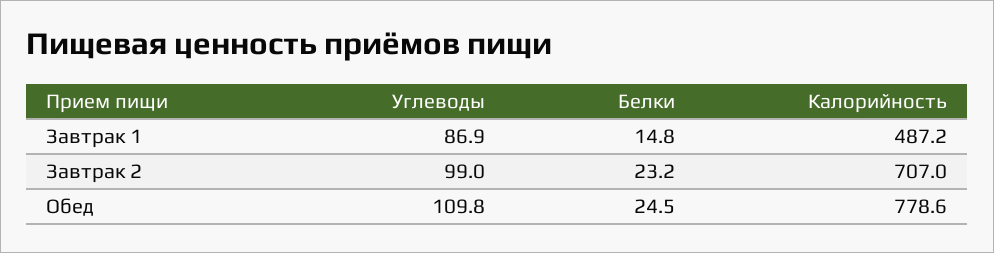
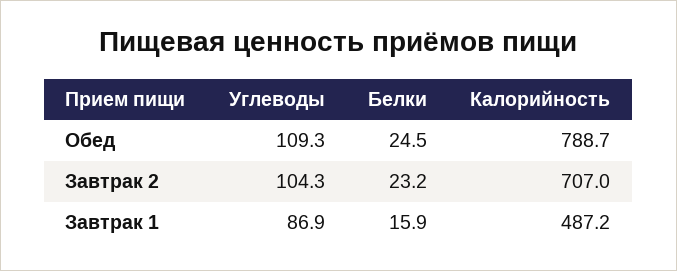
Белки, Завтрак 1: 14.8 -> 15.9
Углеводы, Завтрак 2: 99 -> 104.3
Углеводы, Обед: 109.8 -> 109.3
Калорийность, Обед: 778.6 -> 788.7

